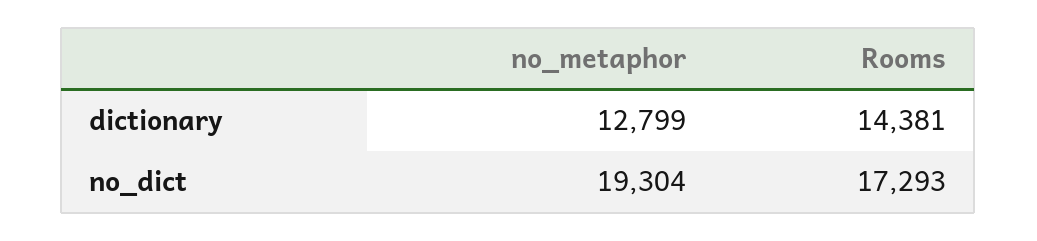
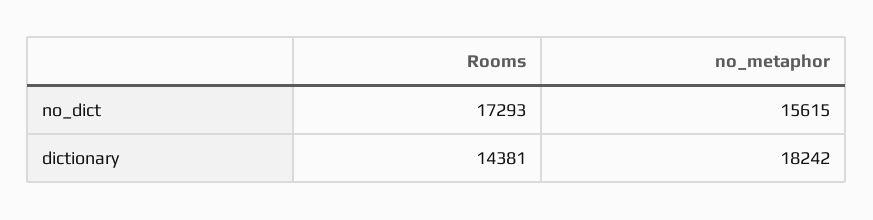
no_metaphor, dictionary: 12799 -> 18242
no_metaphor, no_dict: 19304 -> 15615

